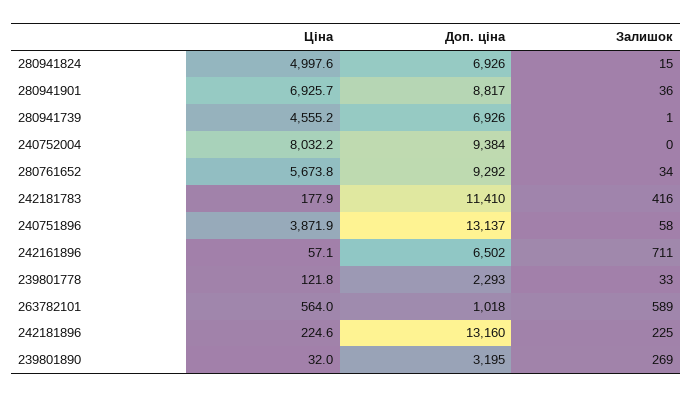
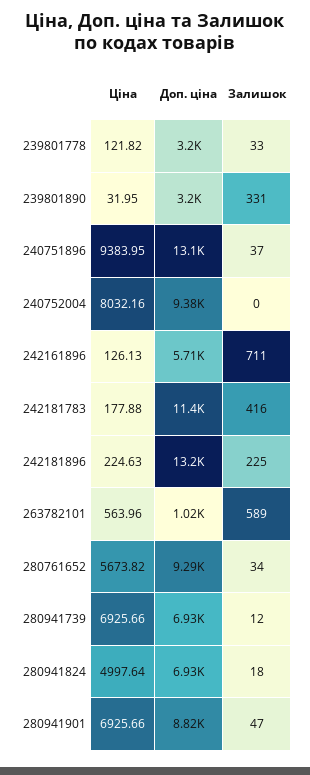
Залишок, 280941824: 15 -> 18
Залишок, 280941901: 36 -> 47
Ціна, 280941739: 4555.2 -> 6925.66
Залишок, 280941739: 1 -> 12
Ціна, 240751896: 3871.9 -> 9383.95
Залишок, 240751896: 58 -> 37
Ціна, 242161896: 57.1 -> 126.13
Доп. ціна, 242161896: 6502 -> 5710
Доп. ціна, 239801778: 2293 -> 3200
Залишок, 239801890: 269 -> 331

